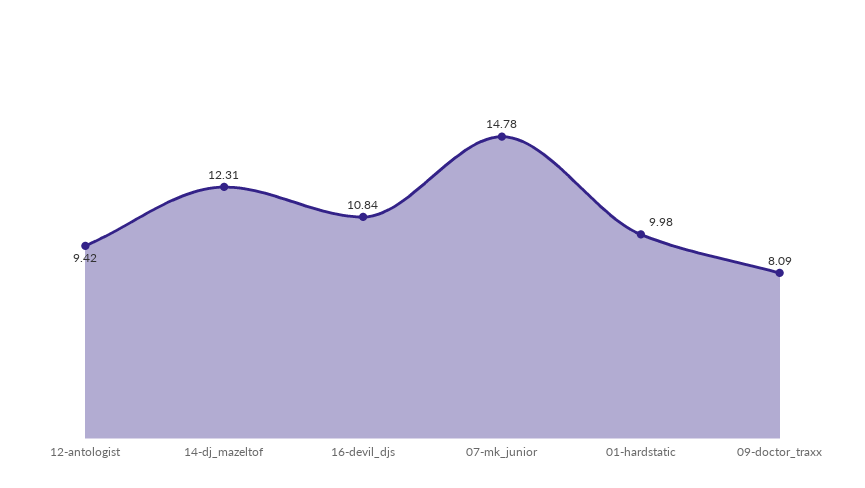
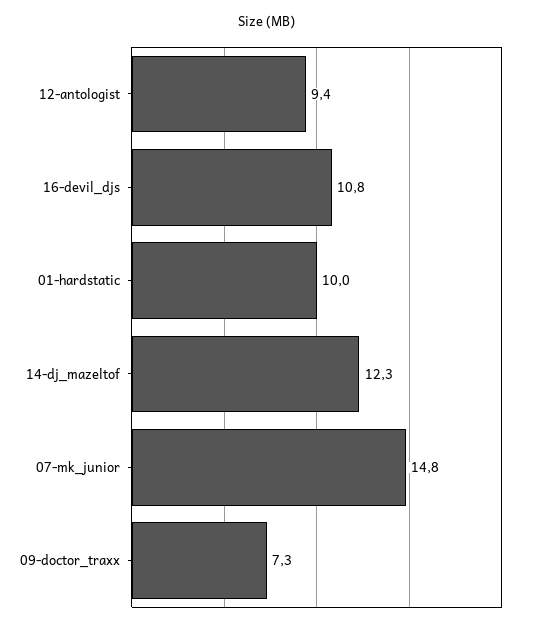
09-doctor_traxx: 8.09 -> 7.3

